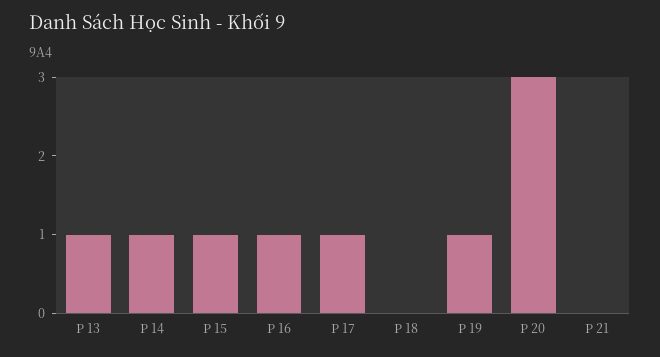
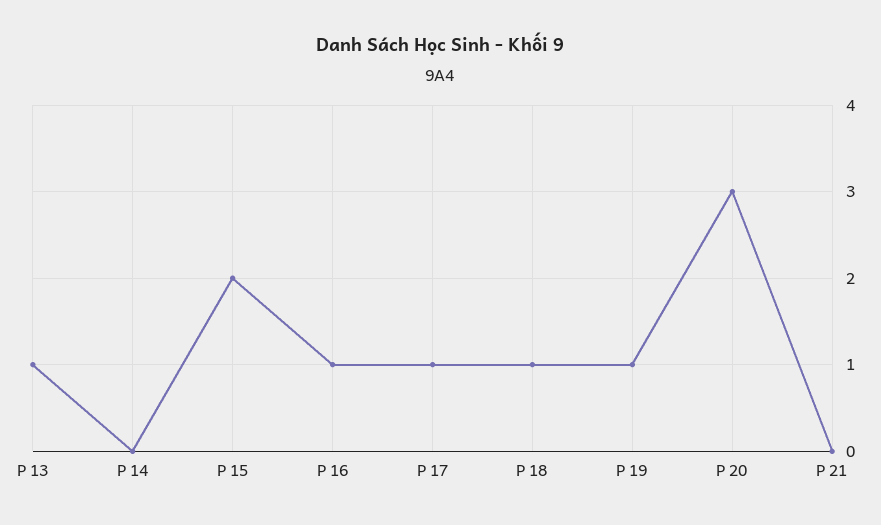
P 14: 1 -> 0
P 15: 1 -> 2
P 18: 0 -> 1

